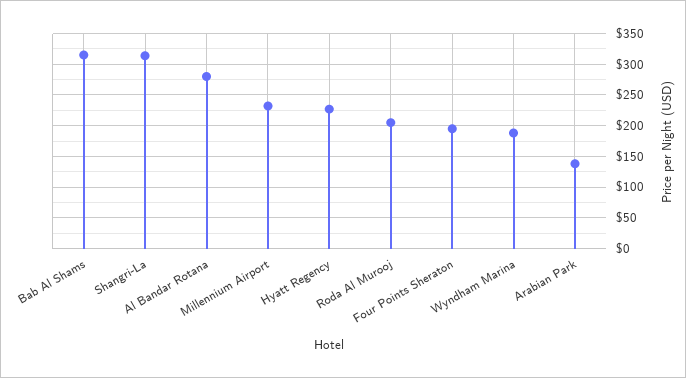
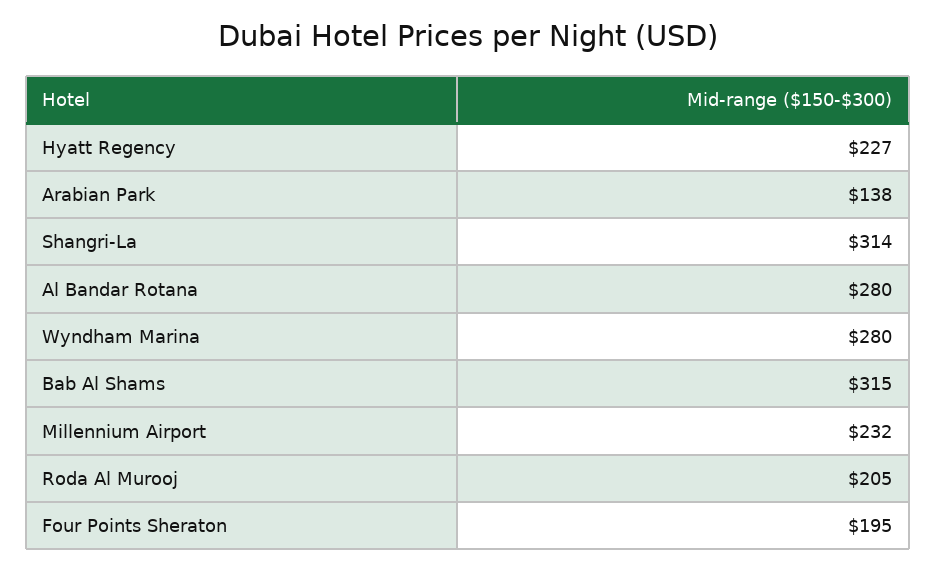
Wyndham Marina: 190 -> 280

